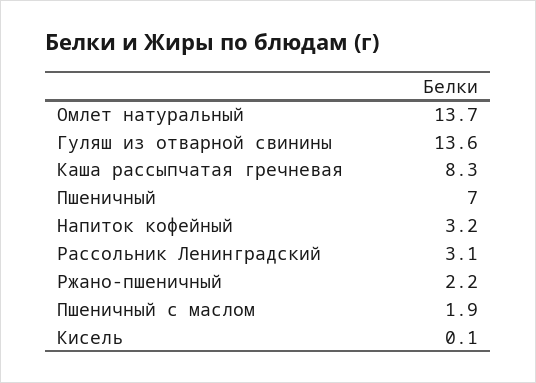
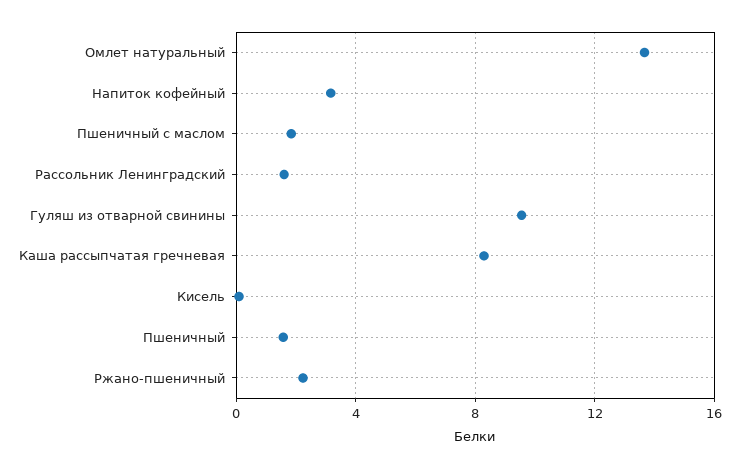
Гуляш из отварной свинины: 13.6 -> 9.5
Пшеничный: 7 -> 1.5
Рассольник Ленинградский: 3.1 -> 1.5

